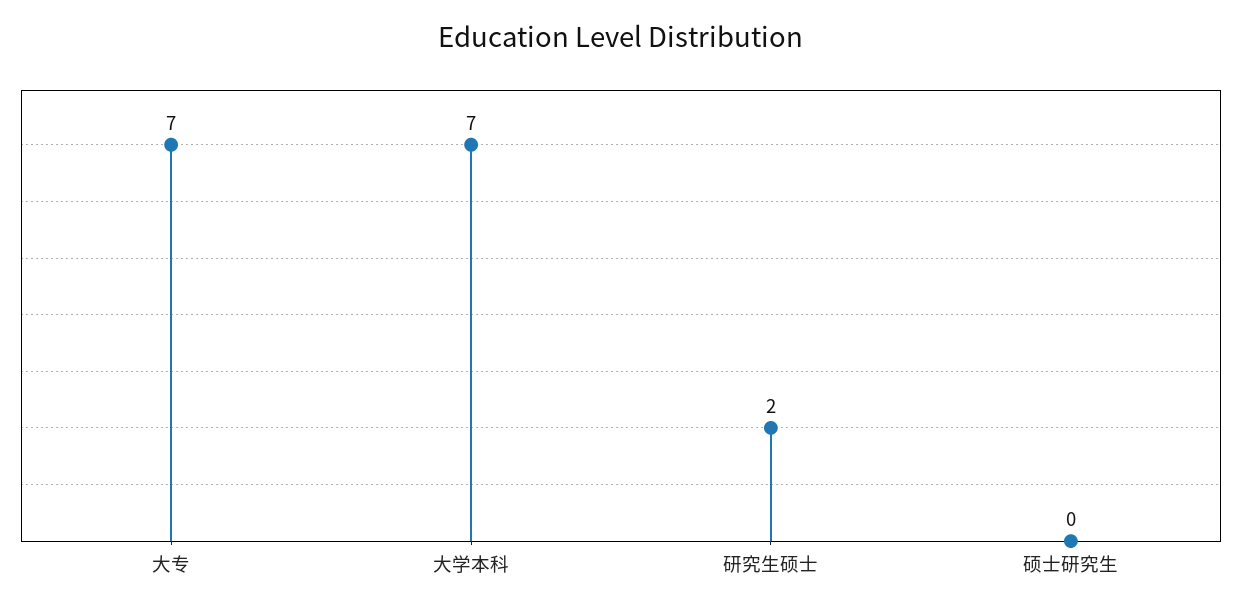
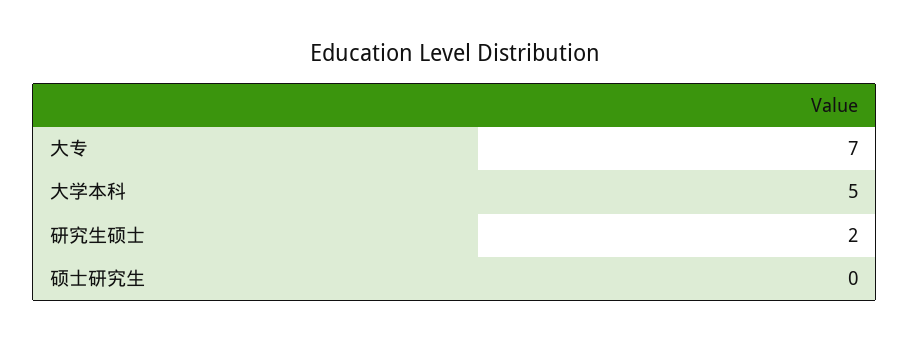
大学本科: 7 -> 5

